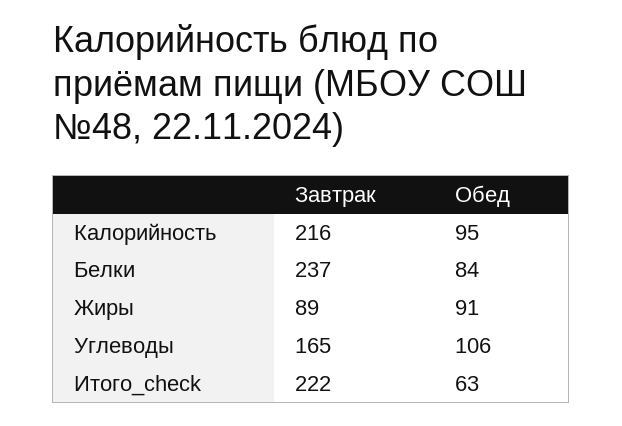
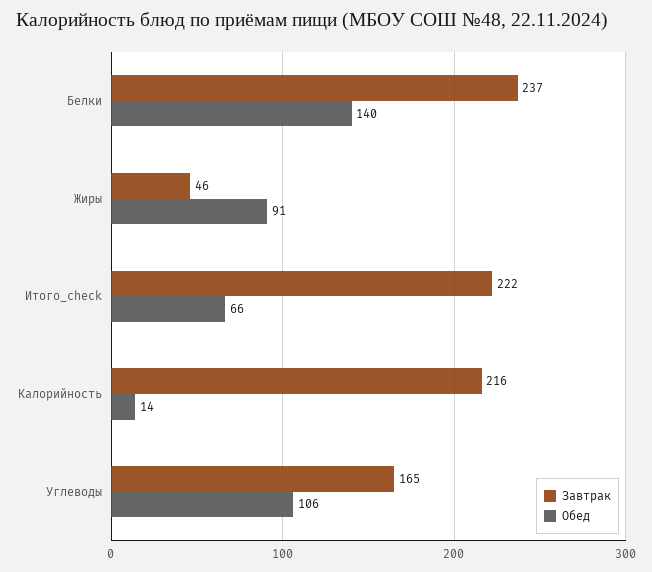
Обед, Калорийность: 95 -> 14
Обед, Белки: 84 -> 140
Завтрак, Жиры: 89 -> 46
Обед, Итого_check: 63 -> 66

